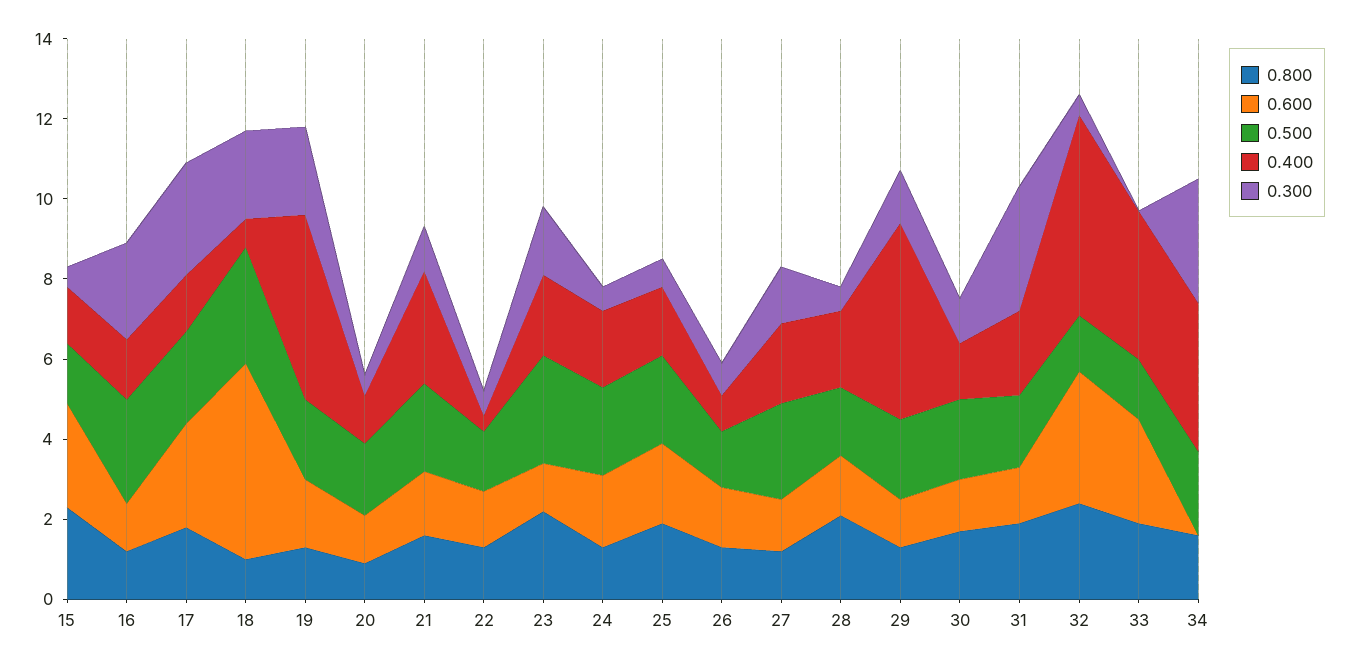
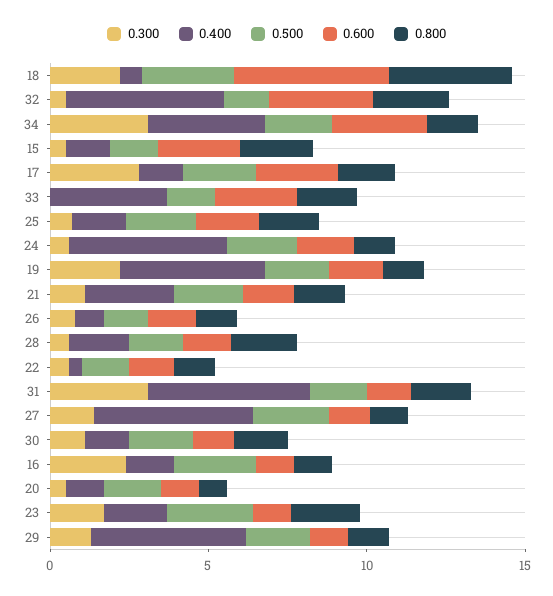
0.800, 18: 1 -> 4
0.400, 24: 2 -> 5
0.400, 27: 2 -> 5
0.400, 31: 2 -> 5
0.600, 34: 0 -> 3

